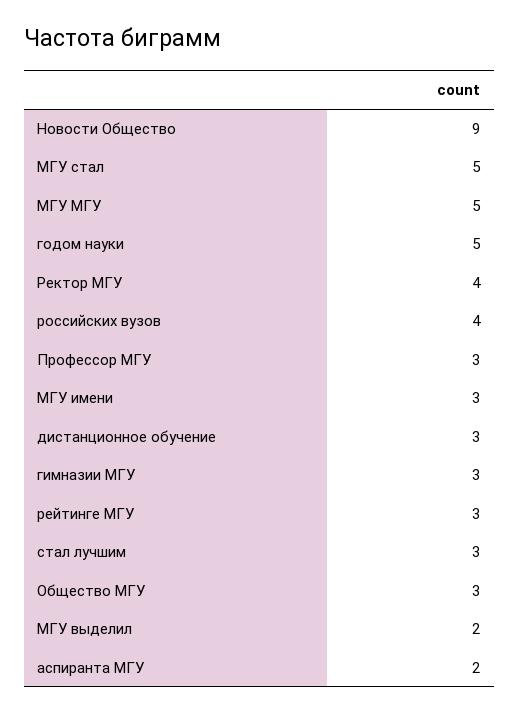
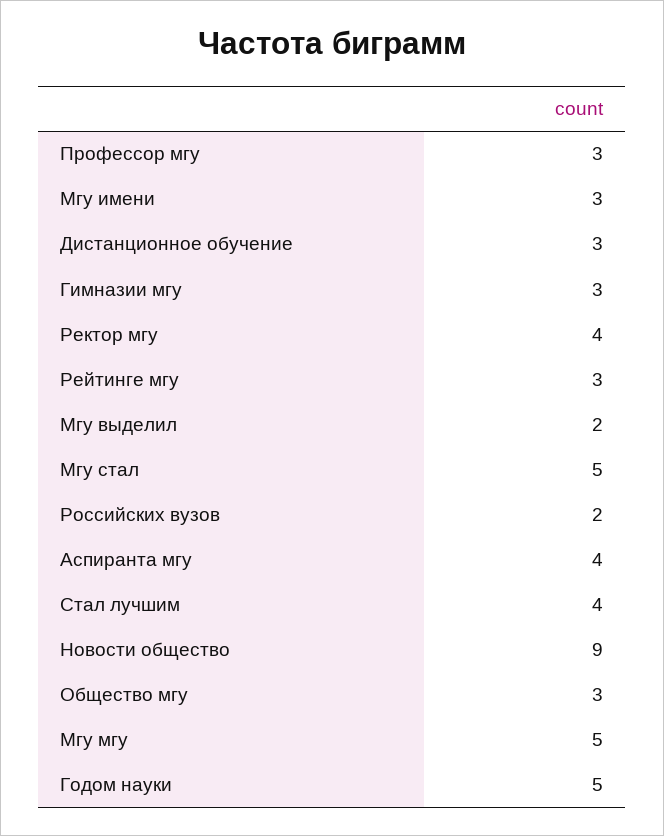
российских вузов: 4 -> 2
стал лучшим: 3 -> 4
аспиранта МГУ: 2 -> 4

